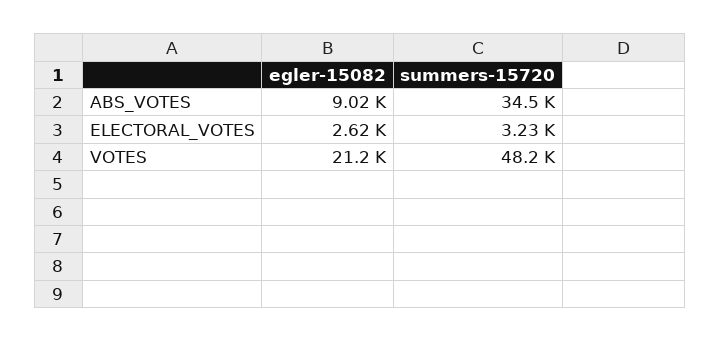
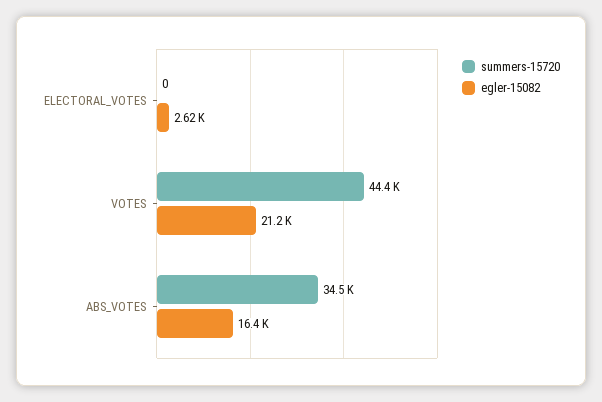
egler-15082, ABS_VOTES: 9020 -> 16400
summers-15720, ELECTORAL_VOTES: 3230 -> 0
summers-15720, VOTES: 48200 -> 44400

